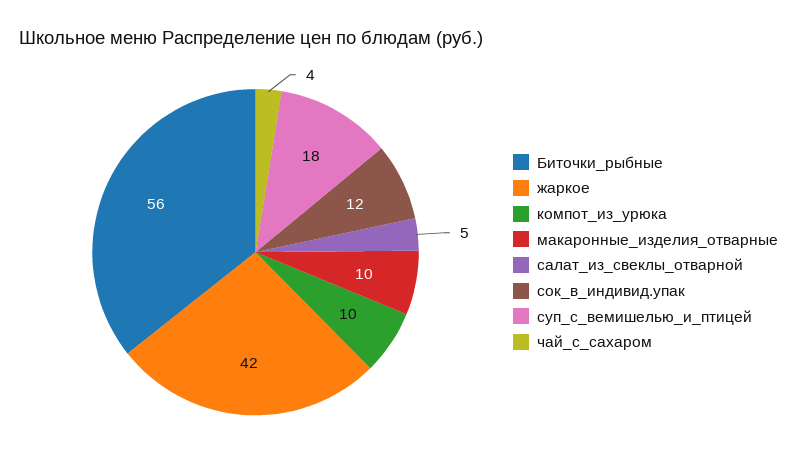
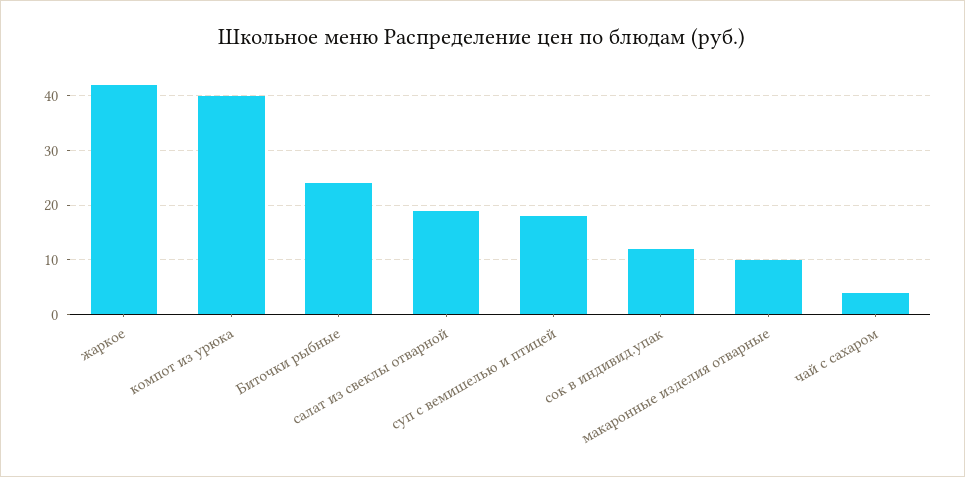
Биточки_рыбные: 56 -> 25
компот_из_урюка: 10 -> 40
салат_из_свеклы_отварной: 5 -> 20

